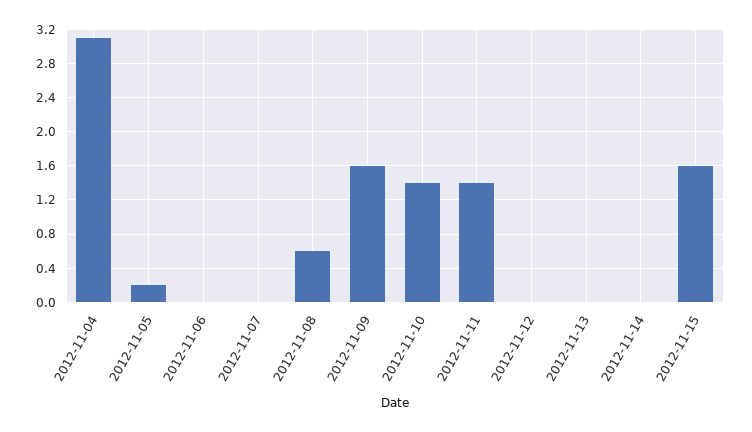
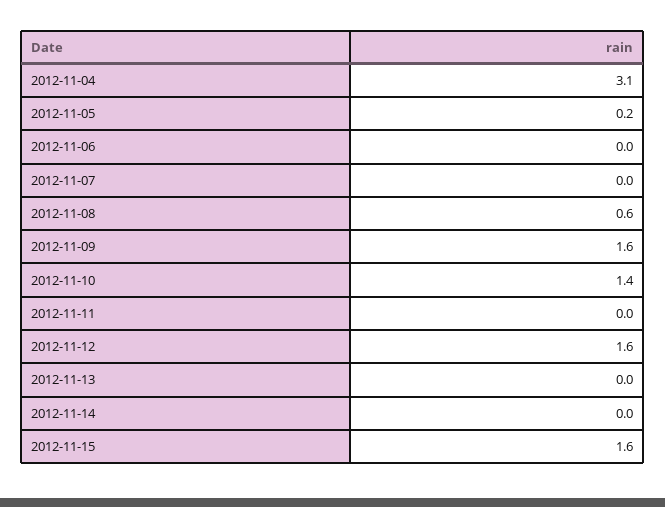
2012-11-11: 1.4 -> 0
2012-11-12: 0 -> 1.6

